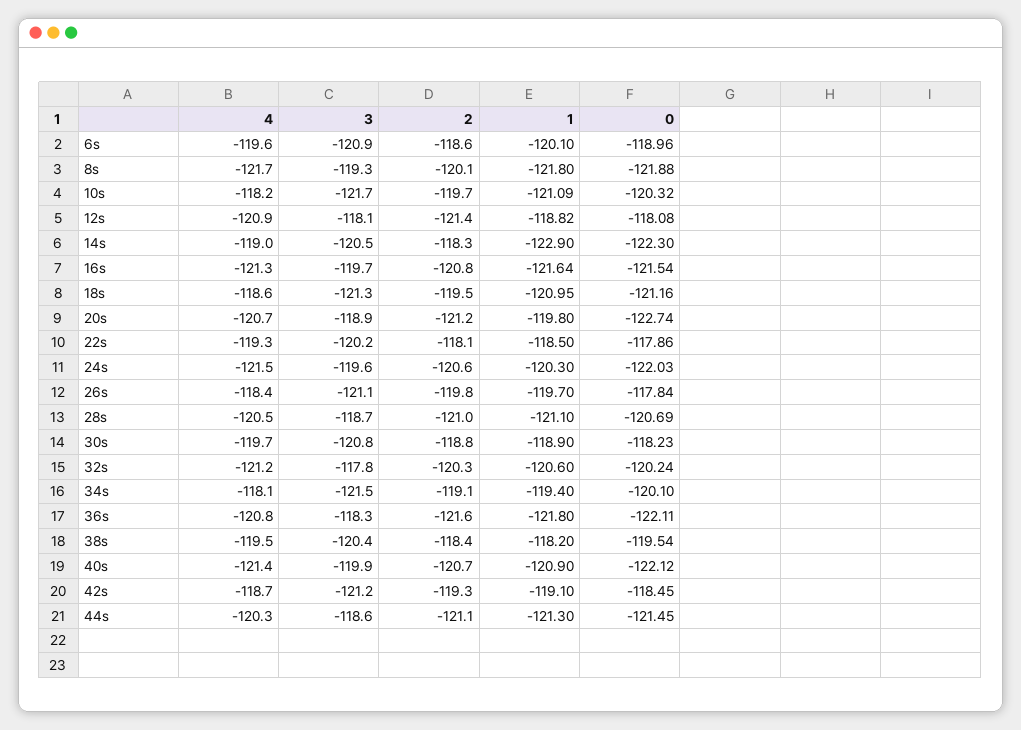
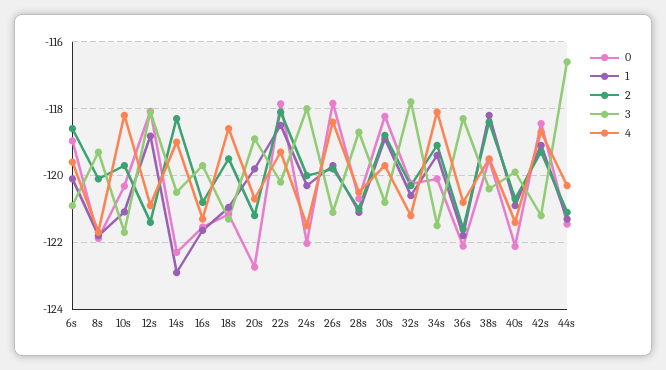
3, 24s: -119.6 -> -118
2, 24s: -120.6 -> -120
3, 44s: -118.6 -> -116.6

